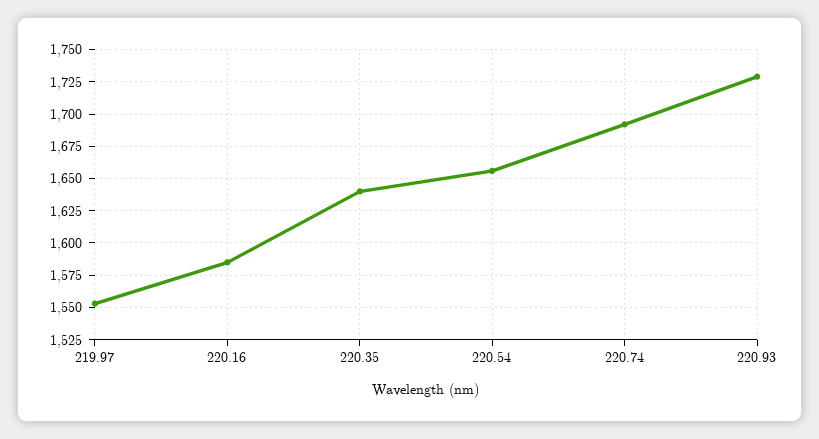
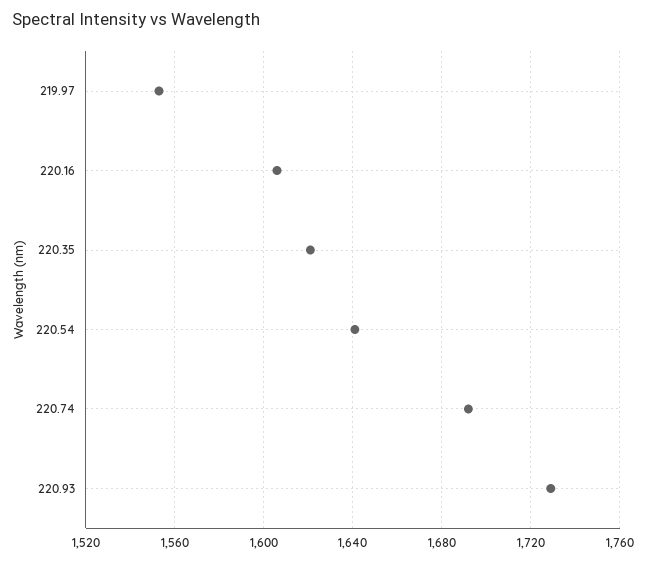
220.16: 1585 -> 1605
220.35: 1640 -> 1620
220.54: 1655 -> 1640

